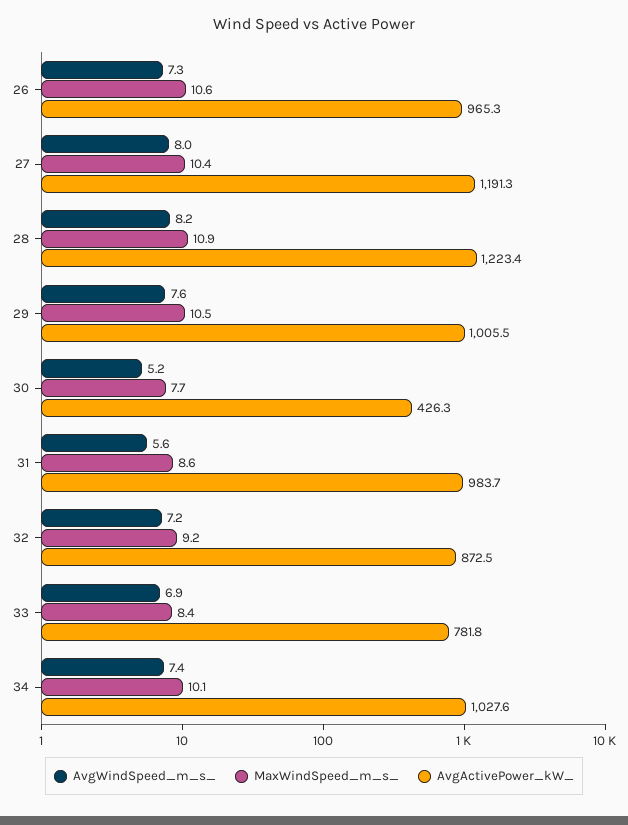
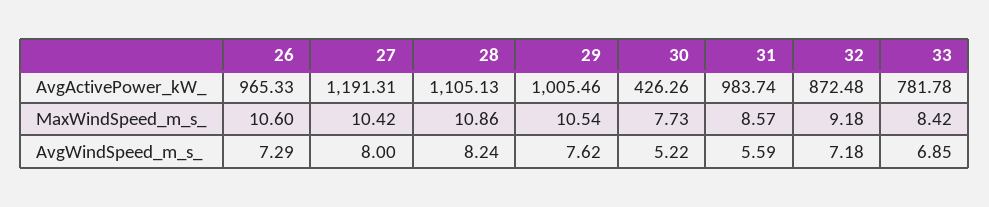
AvgActivePower_kW_, 28: 1223.4 -> 1105.13
AvgWindSpeed_m_s_, 34: 7.4 -> none
MaxWindSpeed_m_s_, 34: 10.1 -> none
AvgActivePower_kW_, 34: 1027.6 -> none

